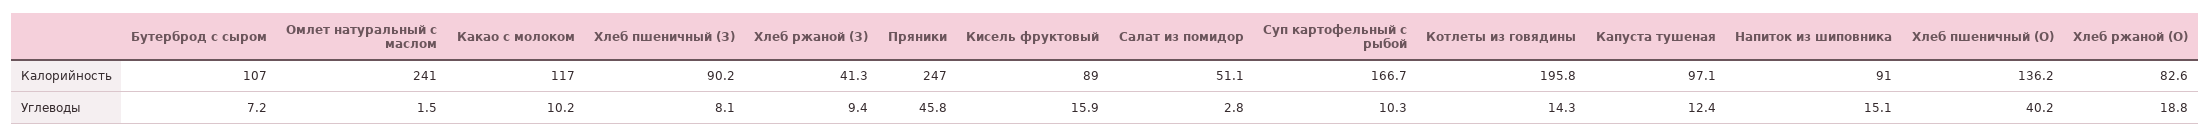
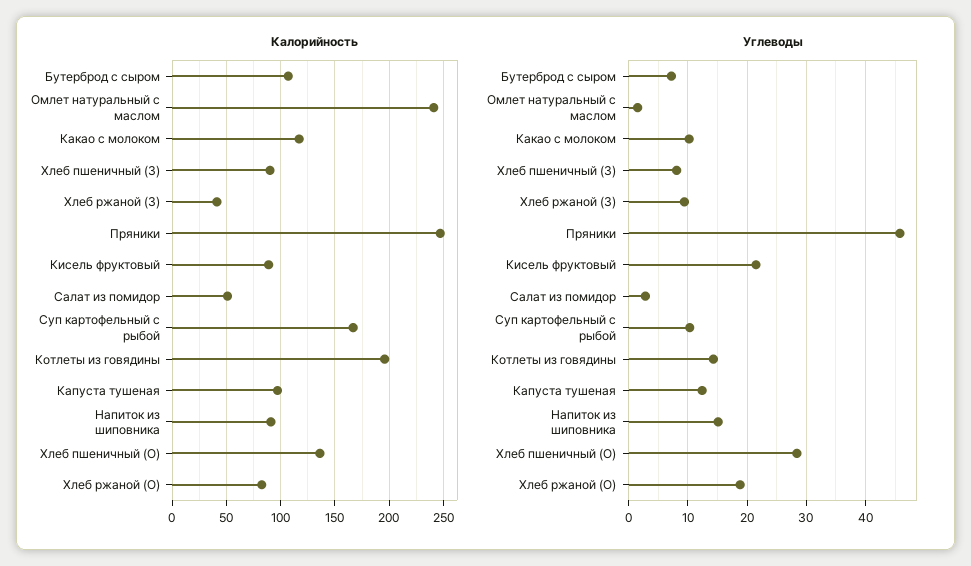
Углеводы, Кисель фруктовый: 15.9 -> 22
Углеводы, Хлеб пшеничный (О): 40.2 -> 28

